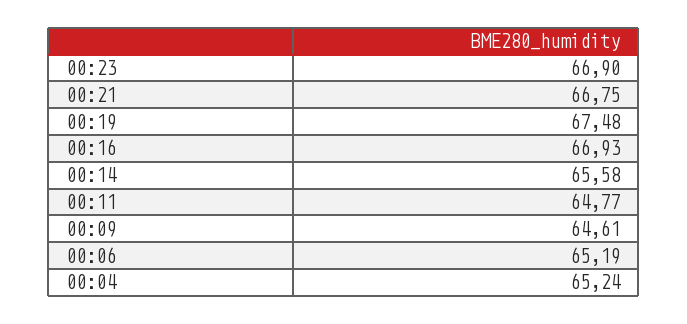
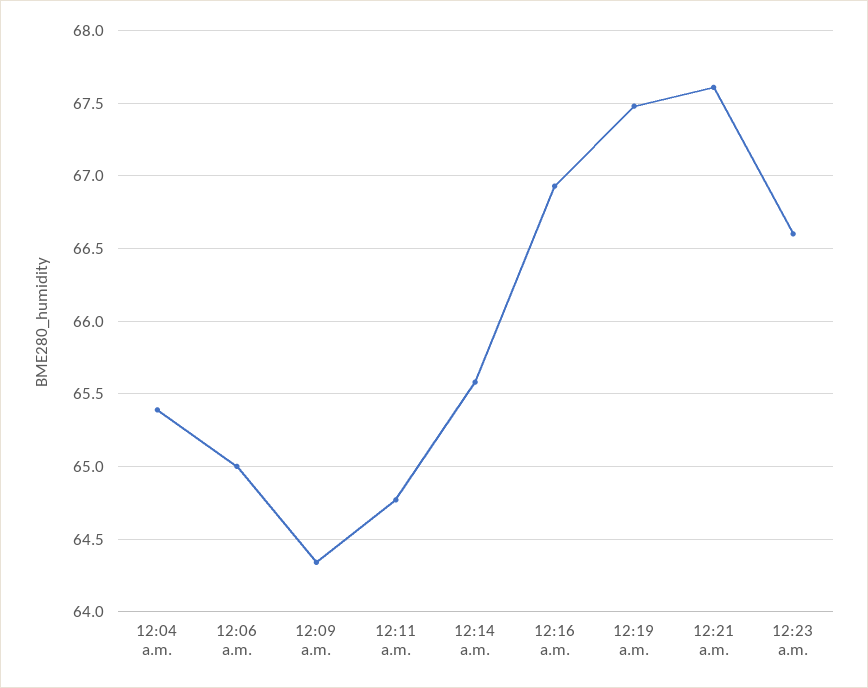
00:23: 66.9 -> 66.6
00:21: 66.75 -> 67.6
00:09: 64.61 -> 64.35
00:06: 65.19 -> 65
00:04: 65.24 -> 65.4

